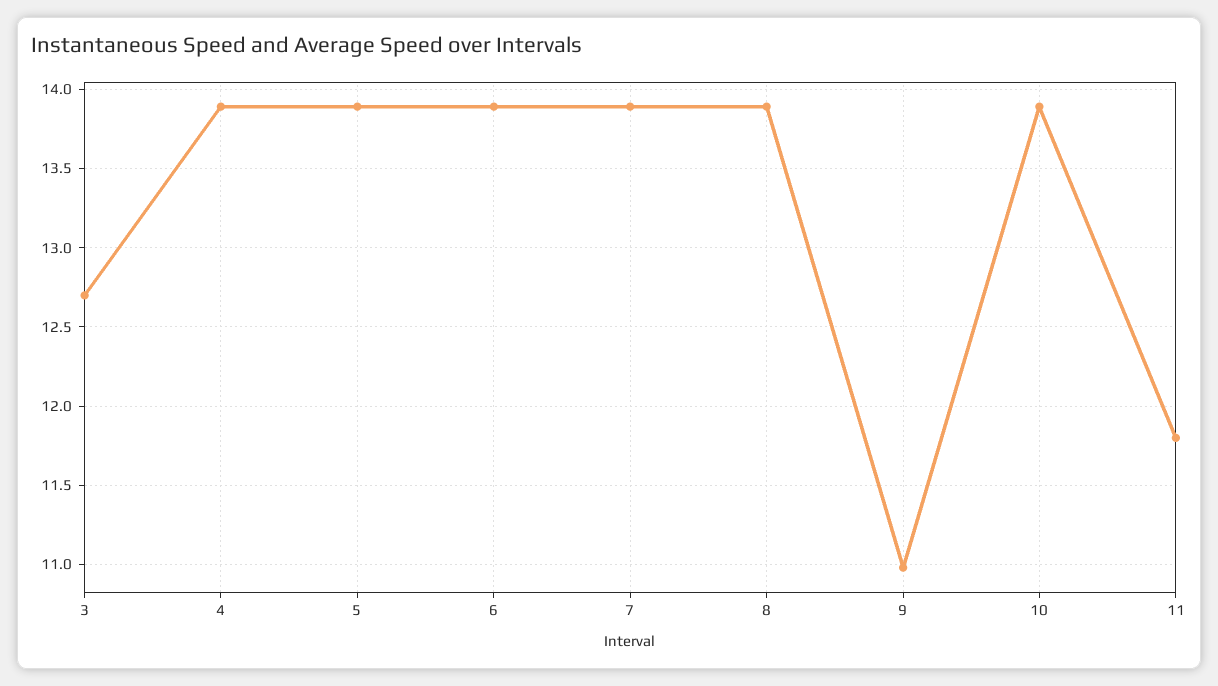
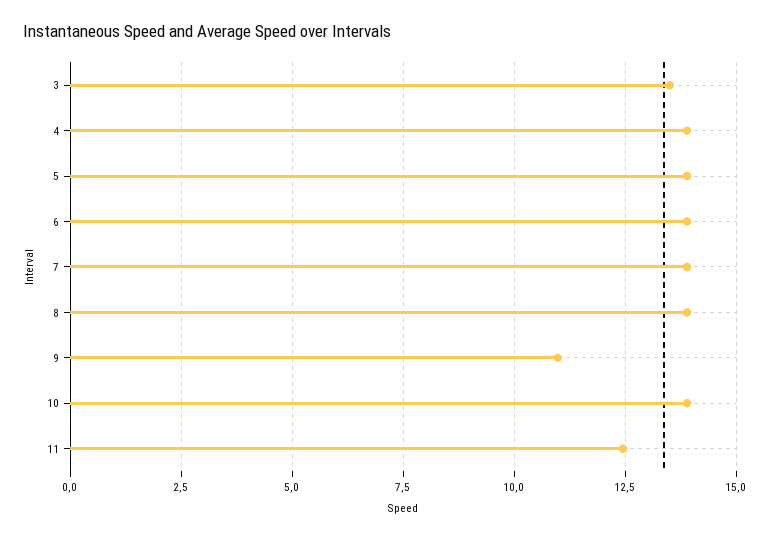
3: 12.7 -> 13.5
11: 11.8 -> 12.5

